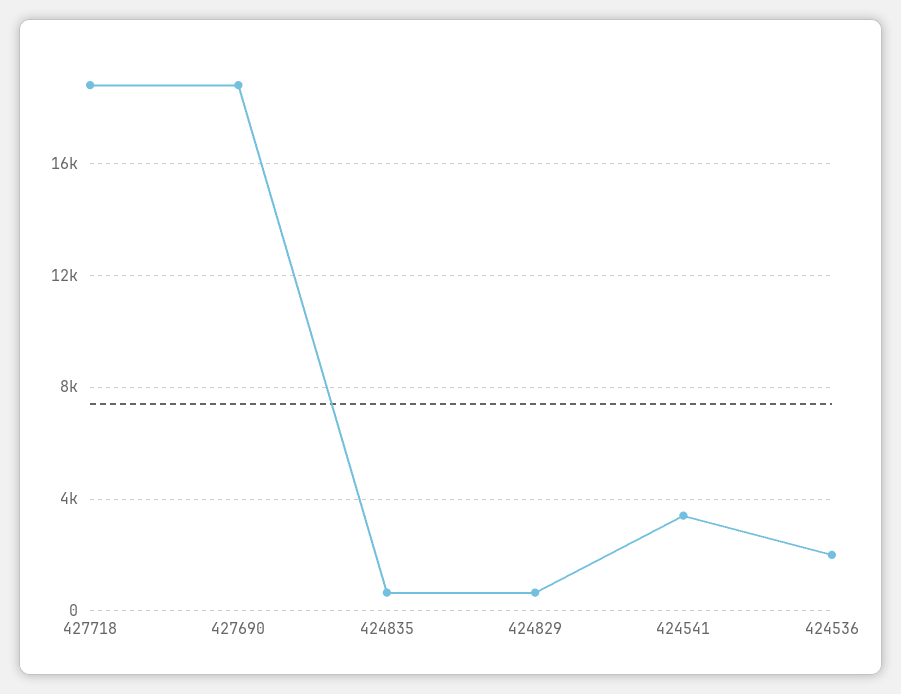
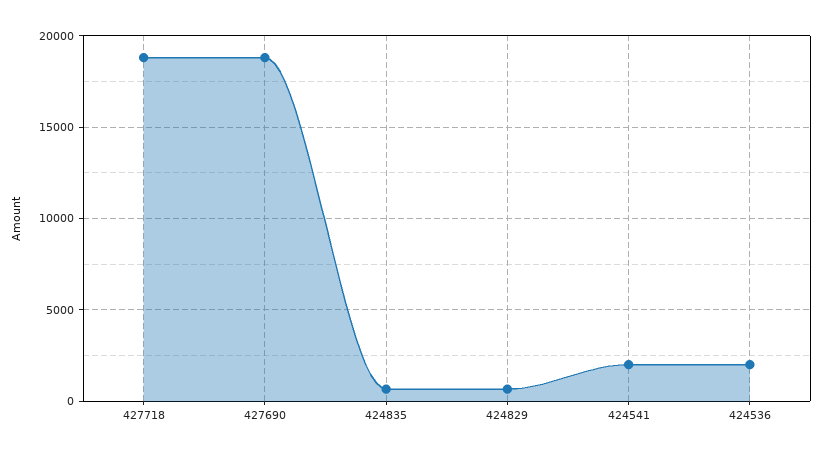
424541: 3500 -> 2000

